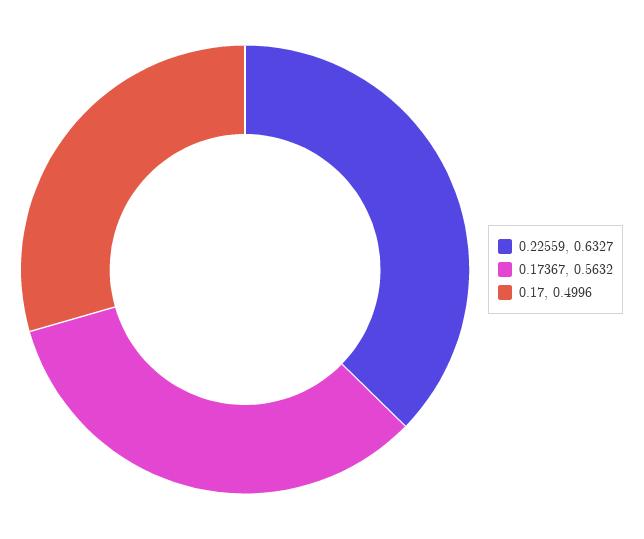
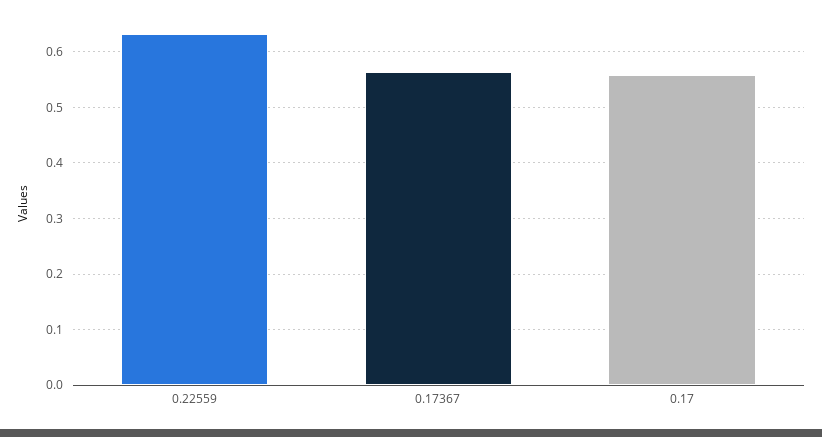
0.17: 0.4996 -> 0.56

